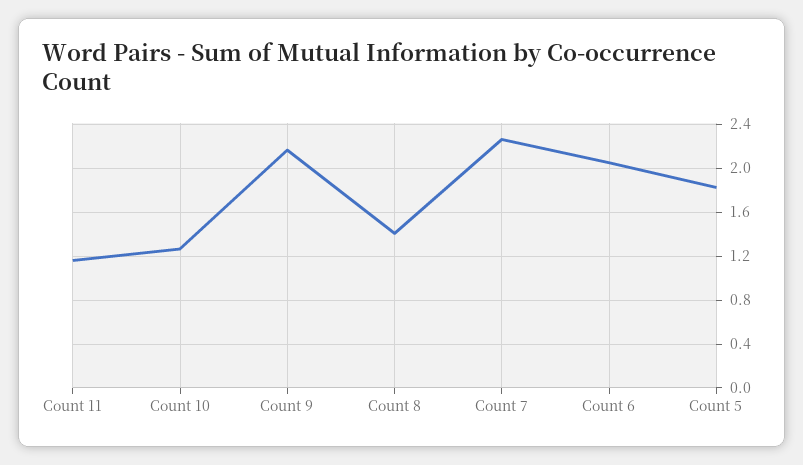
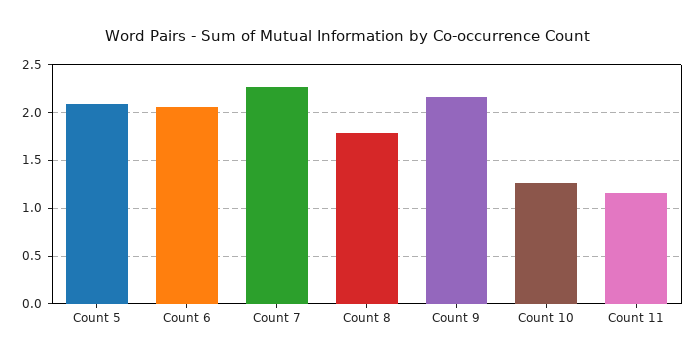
Count 8: 1.4 -> 1.8
Count 5: 1.8 -> 2.1

